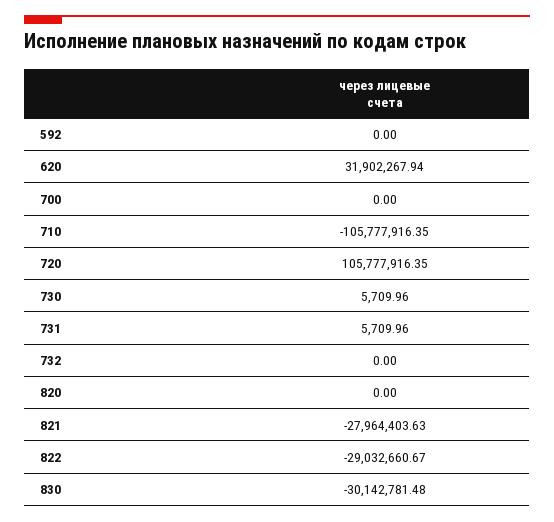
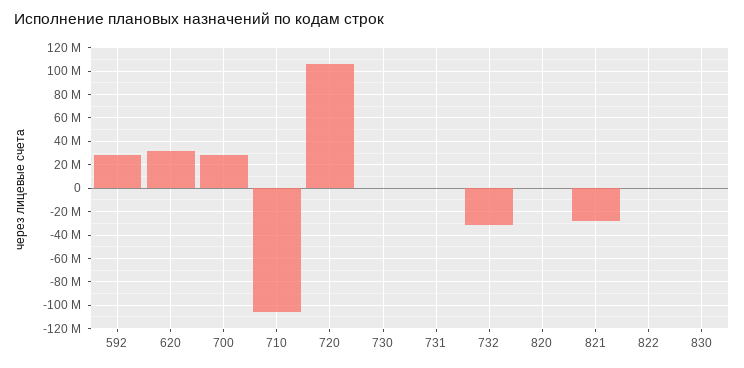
592: 0 -> 30000000
700: 0 -> 30000000
732: 0 -> -30000000
822: -29032660.67 -> 0
830: -30142781.48 -> 0

